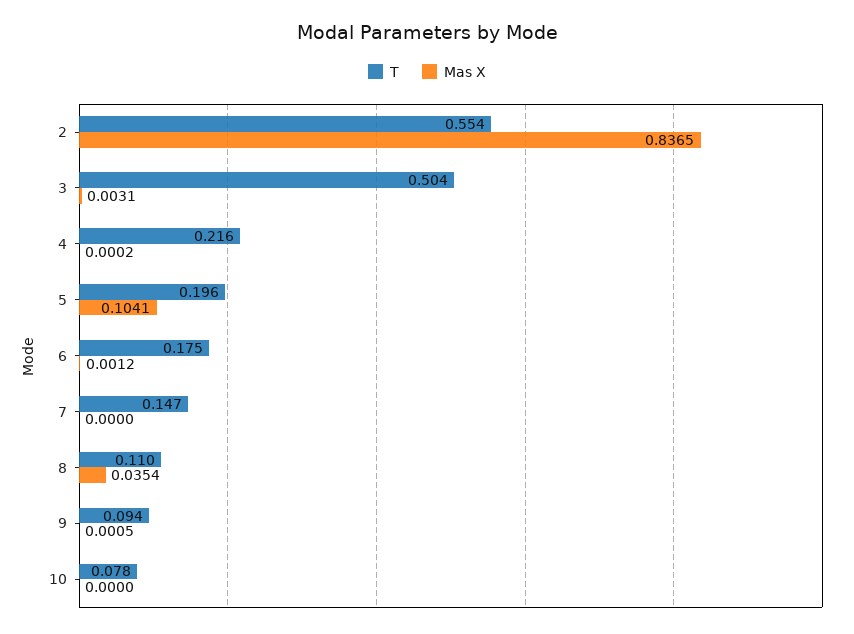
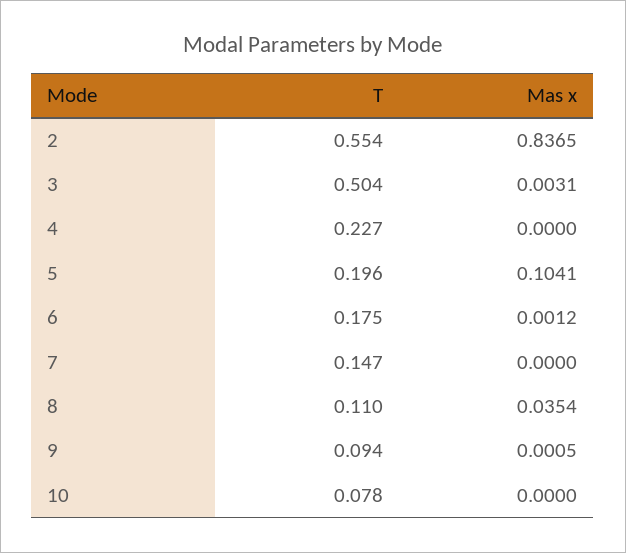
T, 4: 0.216 -> 0.227
Mas X, 4: 0.0002 -> 0

